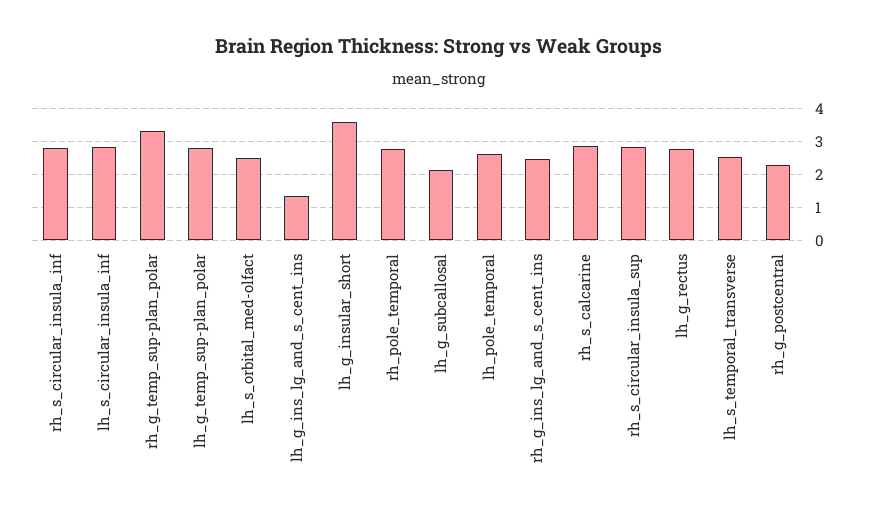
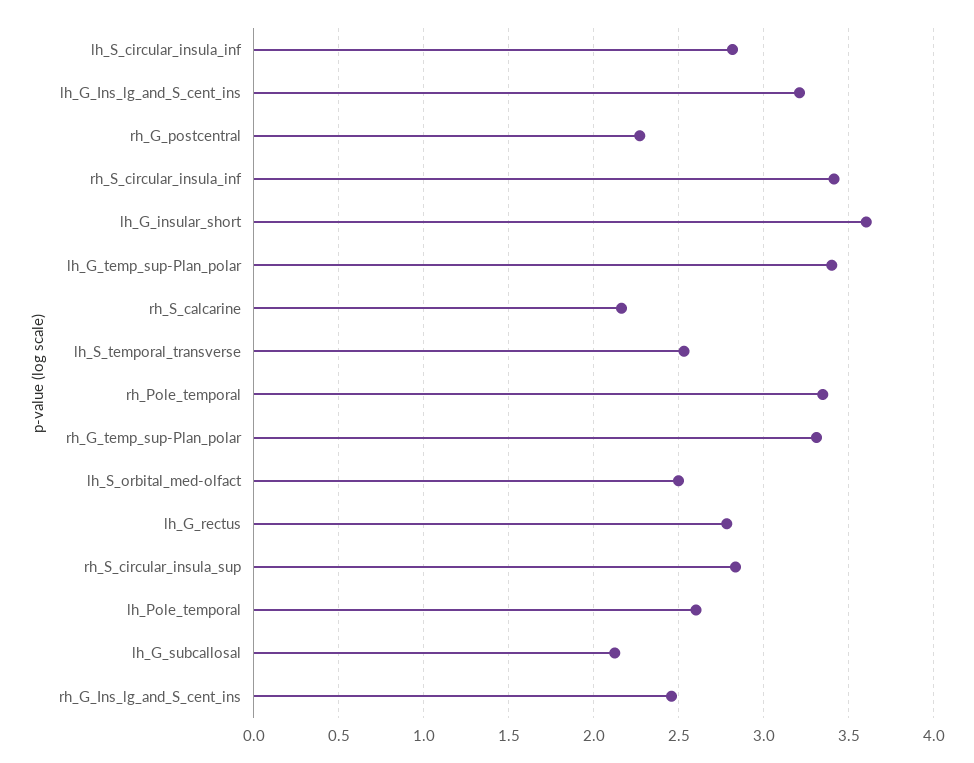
rh_s_circular_insula_inf: 2.8 -> 3.4
lh_g_temp_sup-plan_polar: 2.8 -> 3.4
lh_g_ins_lg_and_s_cent_ins: 1.4 -> 3.2
rh_pole_temporal: 2.8 -> 3.35
rh_s_calcarine: 2.8 -> 2.15

